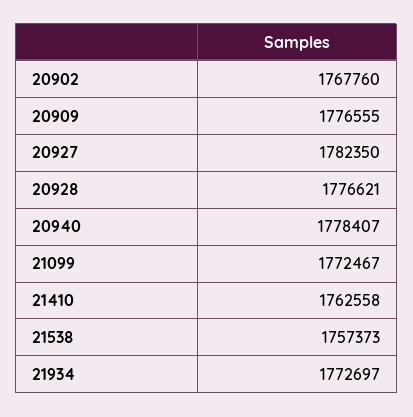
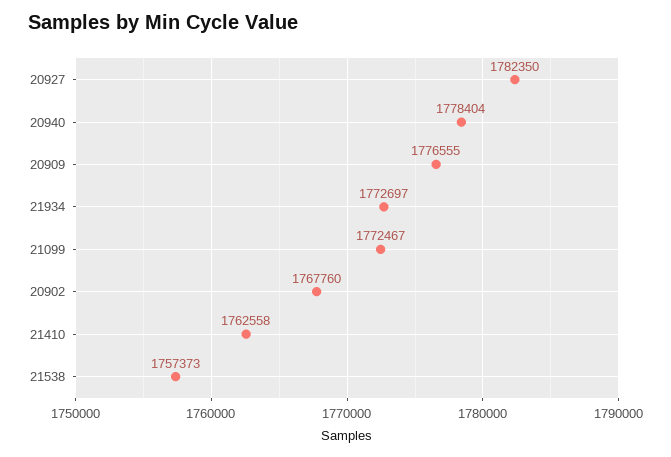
20928: 1776621 -> none
20940: 1778407 -> 1778404

